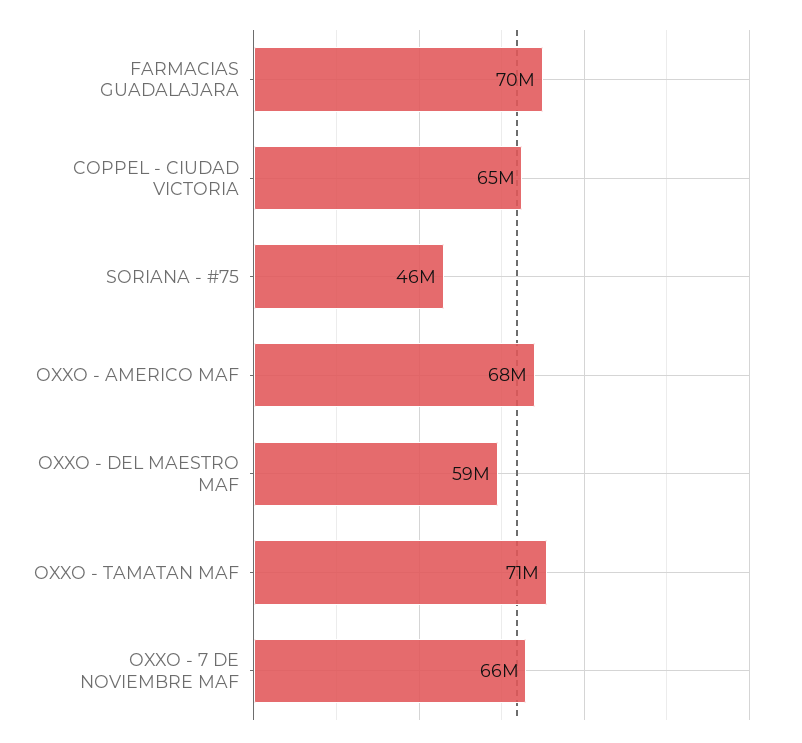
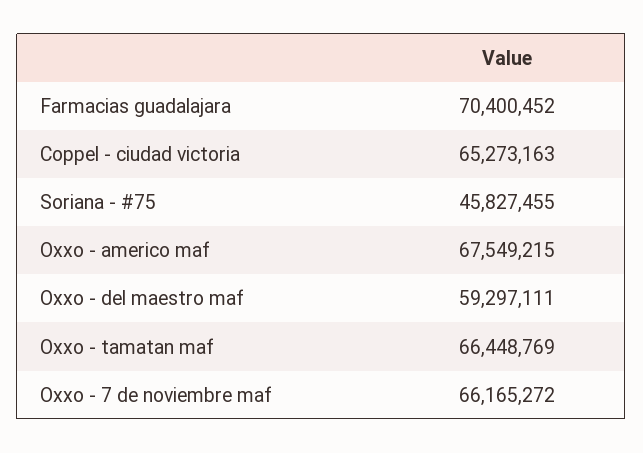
OXXO - TAMATAN MAF: 71000000 -> 66448769

